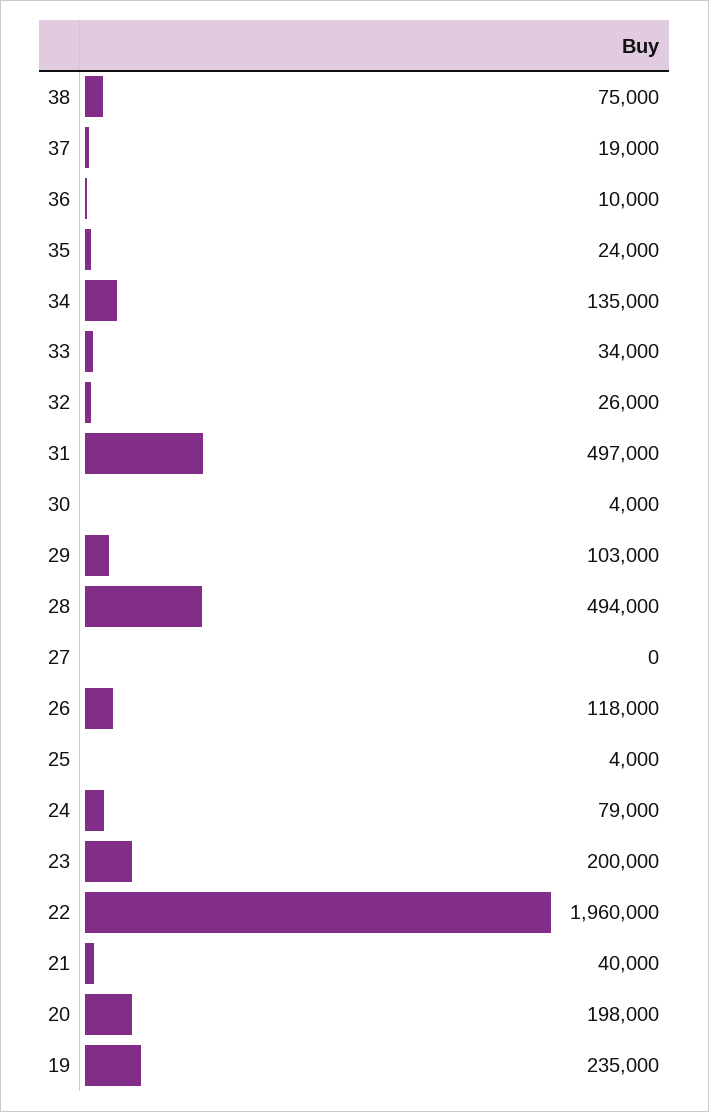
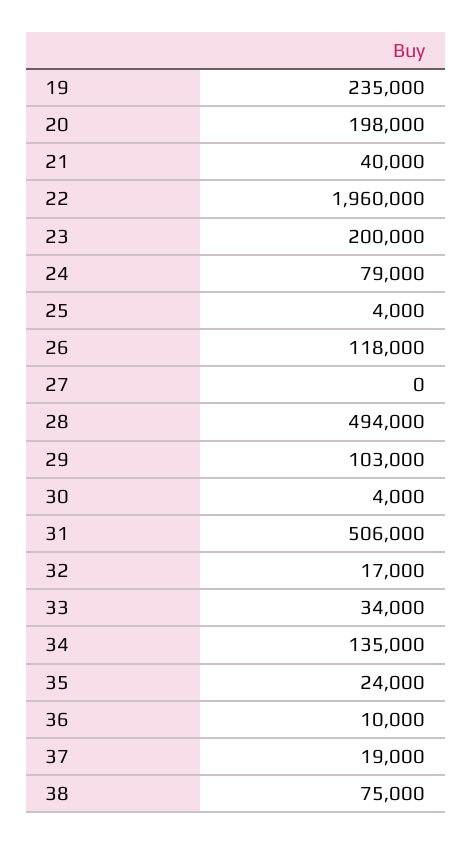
32: 26000 -> 17000
31: 497000 -> 506000

